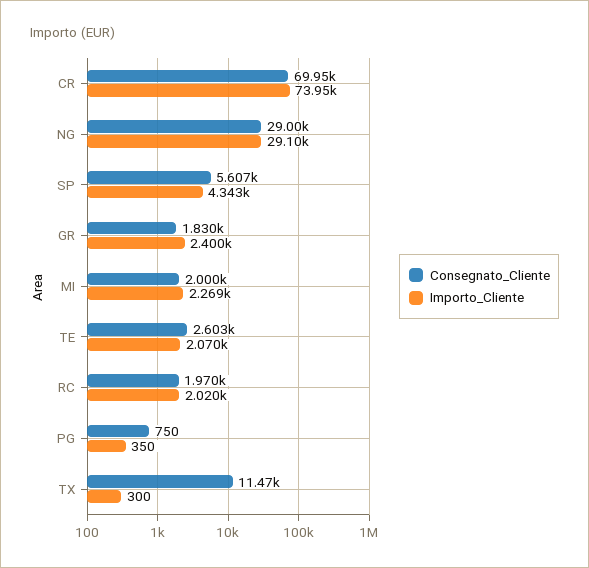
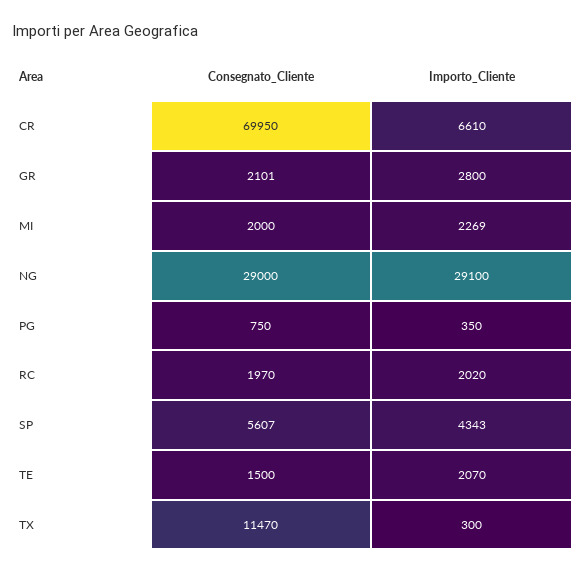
Importo_Cliente, CR: 73950 -> 6610
Consegnato_Cliente, GR: 1830 -> 2101
Importo_Cliente, GR: 2400 -> 2800
Consegnato_Cliente, TE: 2603 -> 1500

